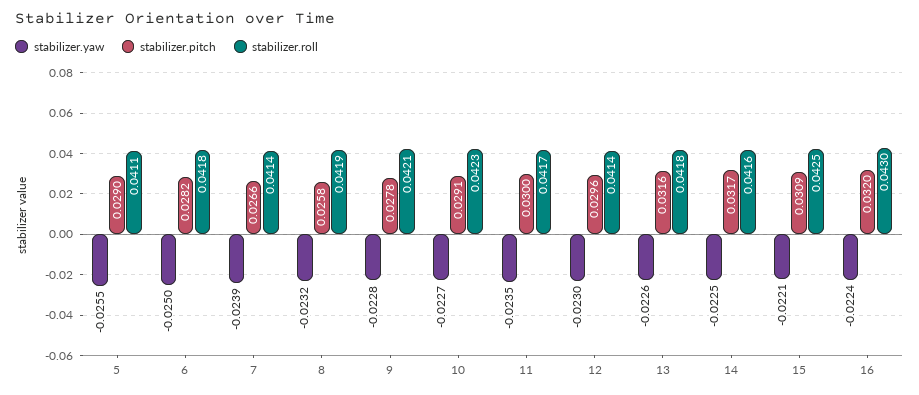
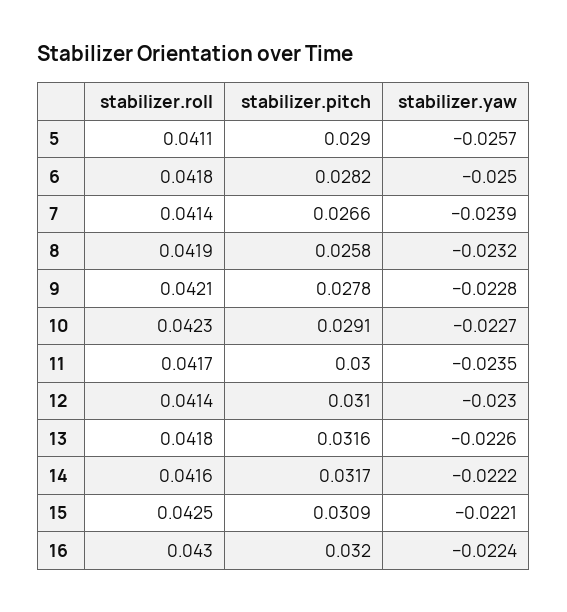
stabilizer.yaw, 5: -0.0255 -> -0.0257
stabilizer.pitch, 12: 0.0296 -> 0.031
stabilizer.yaw, 14: -0.0225 -> -0.0222

